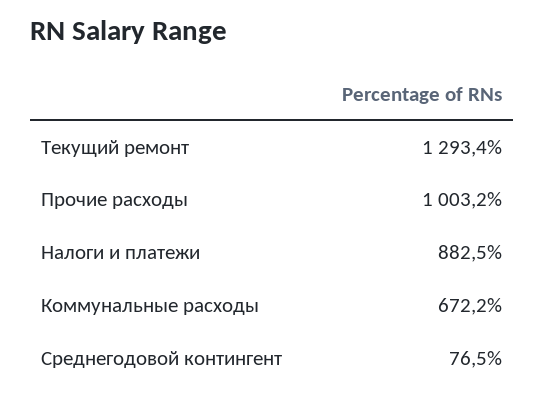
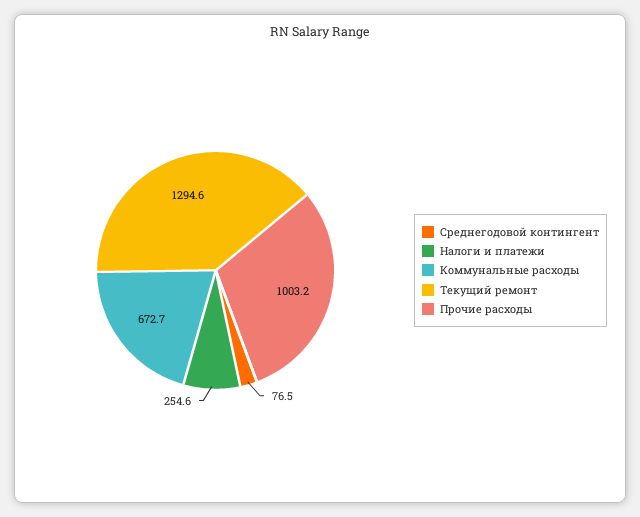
Текущий ремонт: 1293.4 -> 1294.6
Налоги и платежи: 882.5 -> 254.6
Коммунальные расходы: 672.2 -> 672.7

